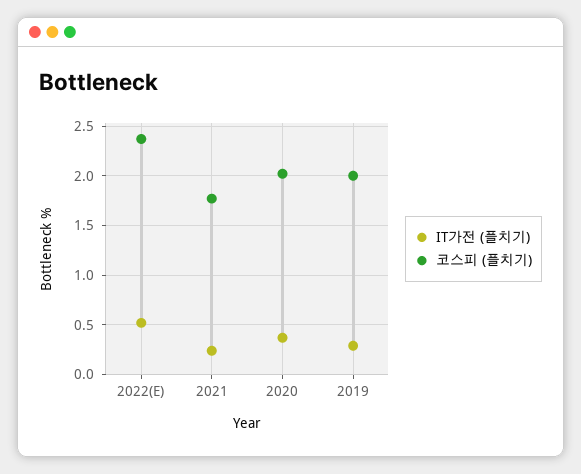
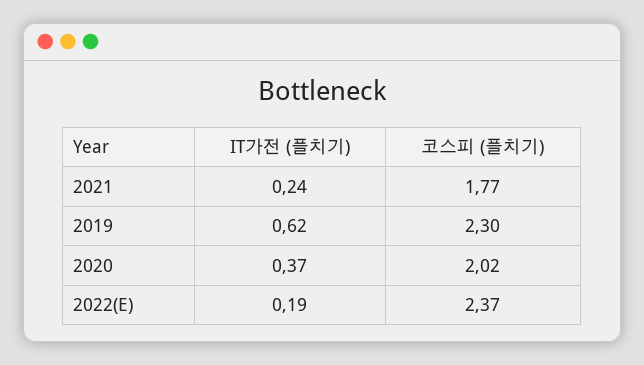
IT가전 (플치기), 2022(E): 0.5 -> 0.19
IT가전 (플치기), 2019: 0.3 -> 0.62
코스피 (플치기), 2019: 2 -> 2.3

